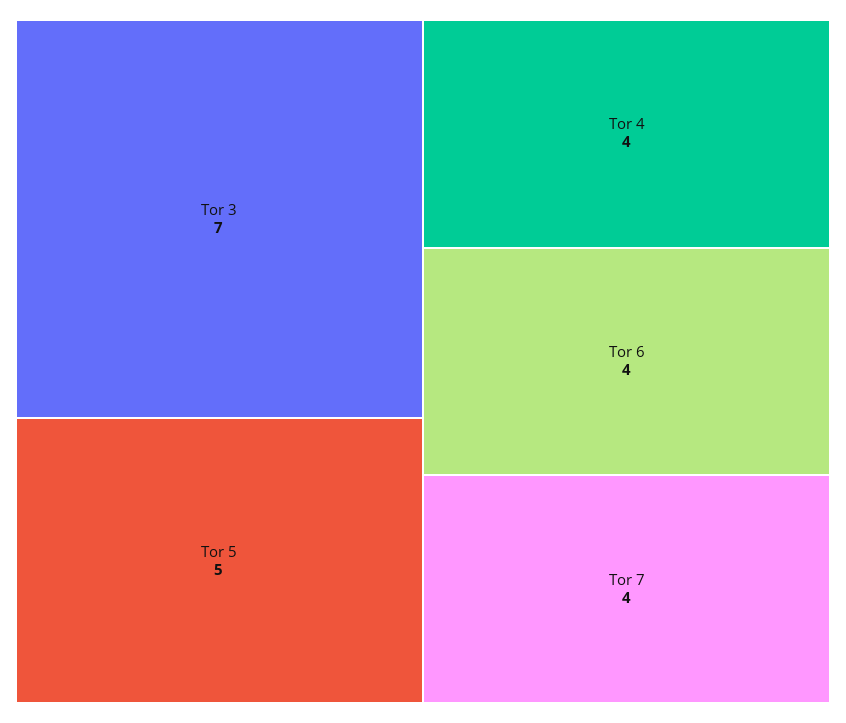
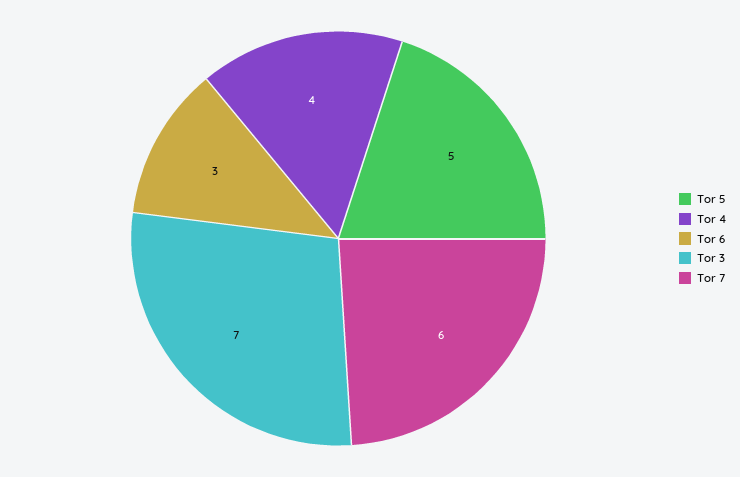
Tor 6: 4 -> 3
Tor 7: 4 -> 6

